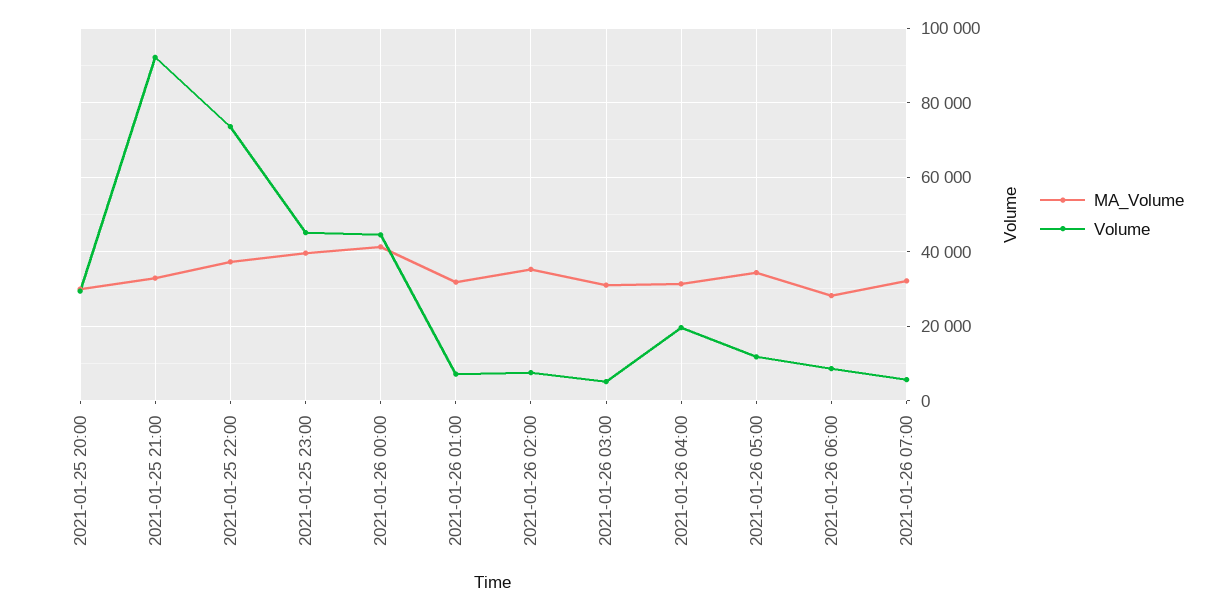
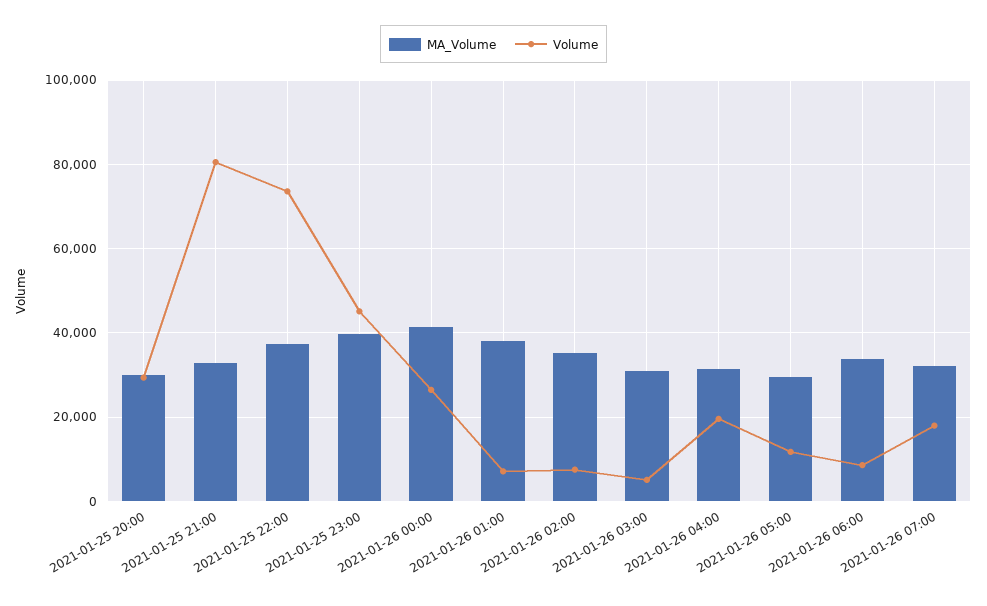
Volume, 2021-01-25 21:00: 92000 -> 80000
Volume, 2021-01-26 00:00: 44000 -> 26000
MA_Volume, 2021-01-26 01:00: 32000 -> 38000
MA_Volume, 2021-01-26 05:00: 34000 -> 30000
MA_Volume, 2021-01-26 06:00: 28000 -> 34000
Volume, 2021-01-26 07:00: 6000 -> 18000

